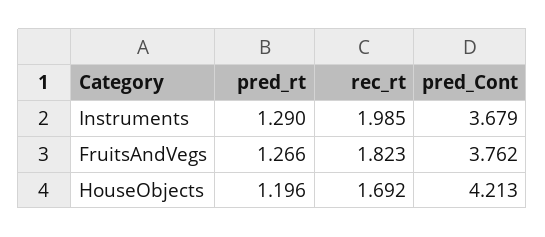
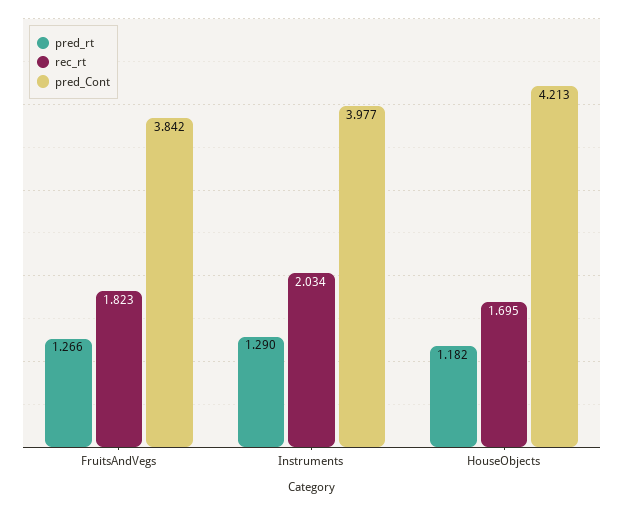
rec_rt, Instruments: 1.985 -> 2.034
pred_Cont, Instruments: 3.679 -> 3.977
pred_Cont, FruitsAndVegs: 3.762 -> 3.842
pred_rt, HouseObjects: 1.196 -> 1.182
rec_rt, HouseObjects: 1.692 -> 1.695

